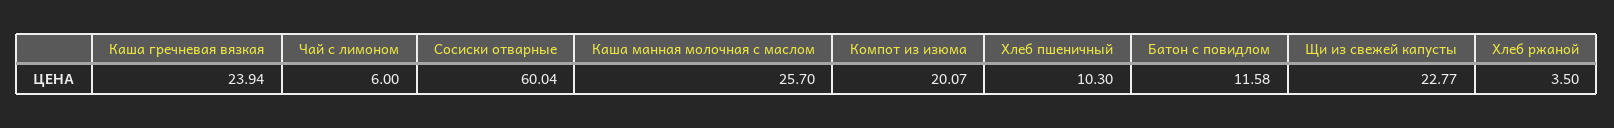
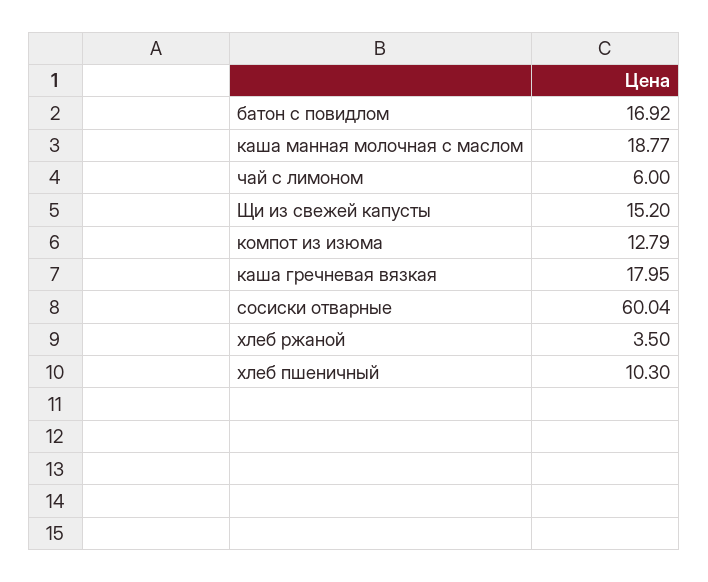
Каша гречневая вязкая: 23.94 -> 17.95
Каша манная молочная с маслом: 25.7 -> 18.77
Компот из изюма: 20.07 -> 12.79
Батон с повидлом: 11.58 -> 16.92
Щи из свежей капусты: 22.77 -> 15.2

